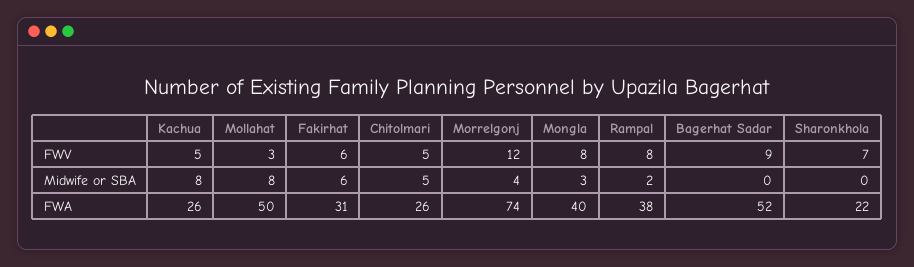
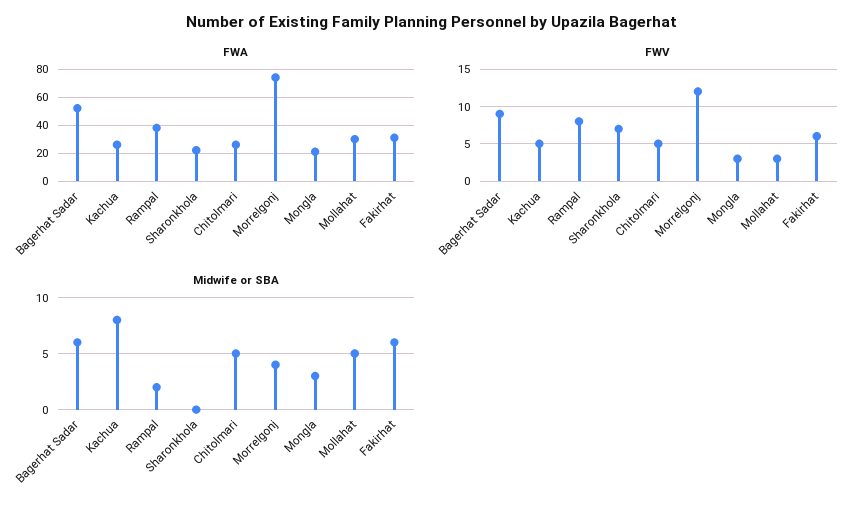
FWV, Mongla: 8 -> 3
Midwife or SBA, Mollahat: 8 -> 5
Midwife or SBA, Bagerhat Sadar: 0 -> 6
FWA, Mollahat: 50 -> 30
FWA, Mongla: 40 -> 20

